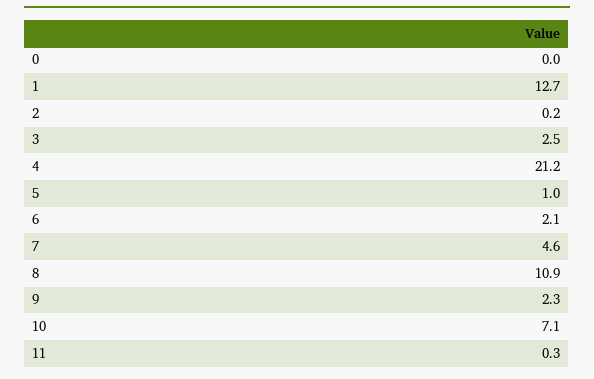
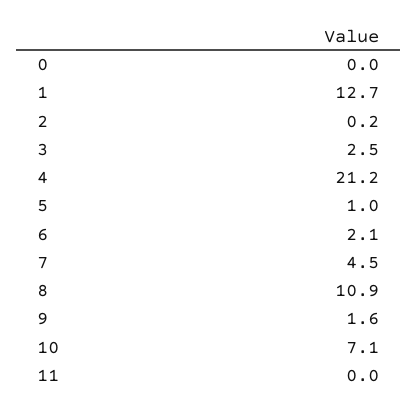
7: 4.6 -> 4.5
9: 2.3 -> 1.6
11: 0.3 -> 0

